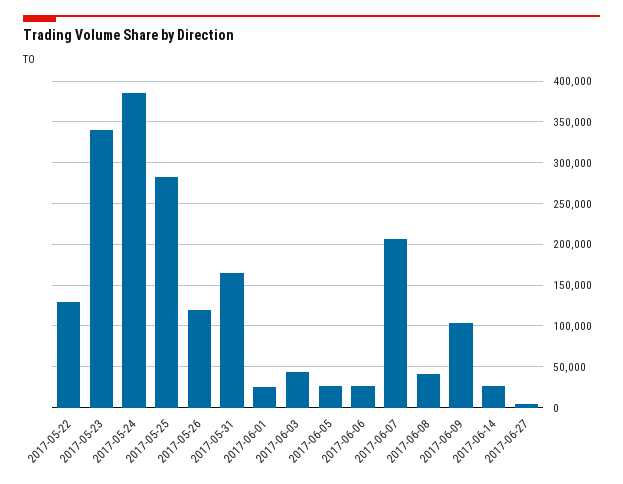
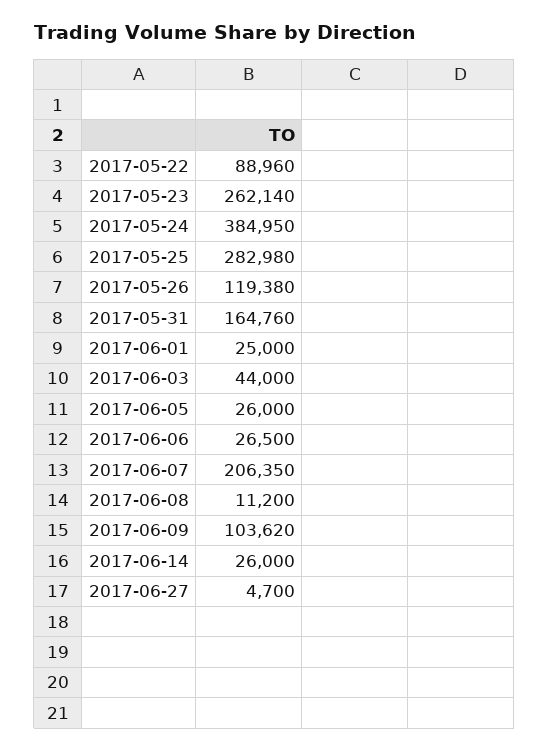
2017-05-22: 130000 -> 88960
2017-05-23: 340000 -> 262140
2017-06-08: 40000 -> 11200

